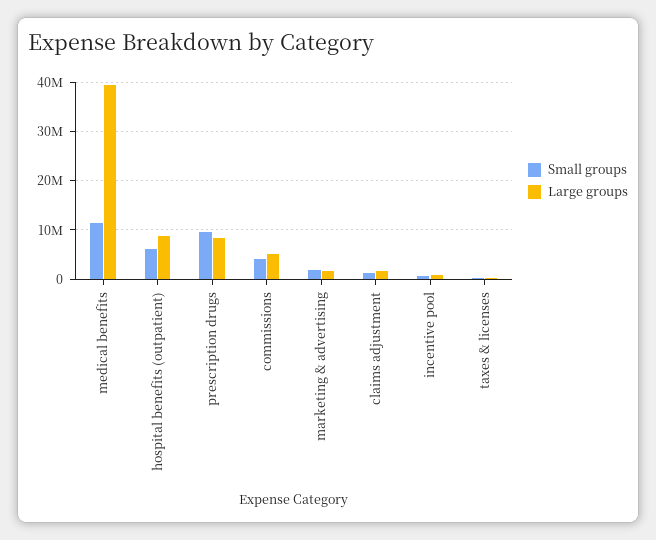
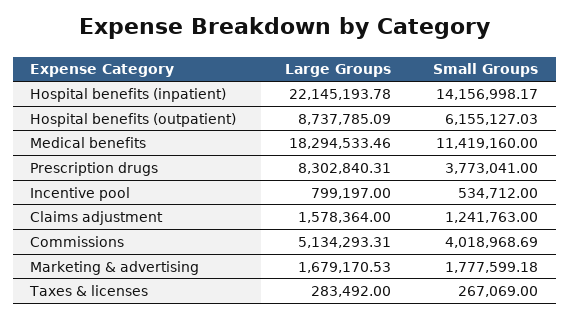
Large groups, medical benefits: 40000000 -> 18294533.46
Small groups, prescription drugs: 10000000 -> 3773041
Large groups, Hospital benefits (inpatient): none -> 22145193.78
Small groups, Hospital benefits (inpatient): none -> 14156998.17

